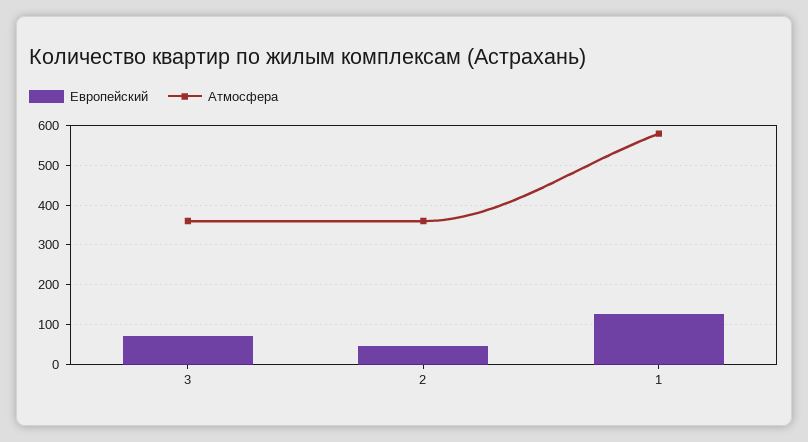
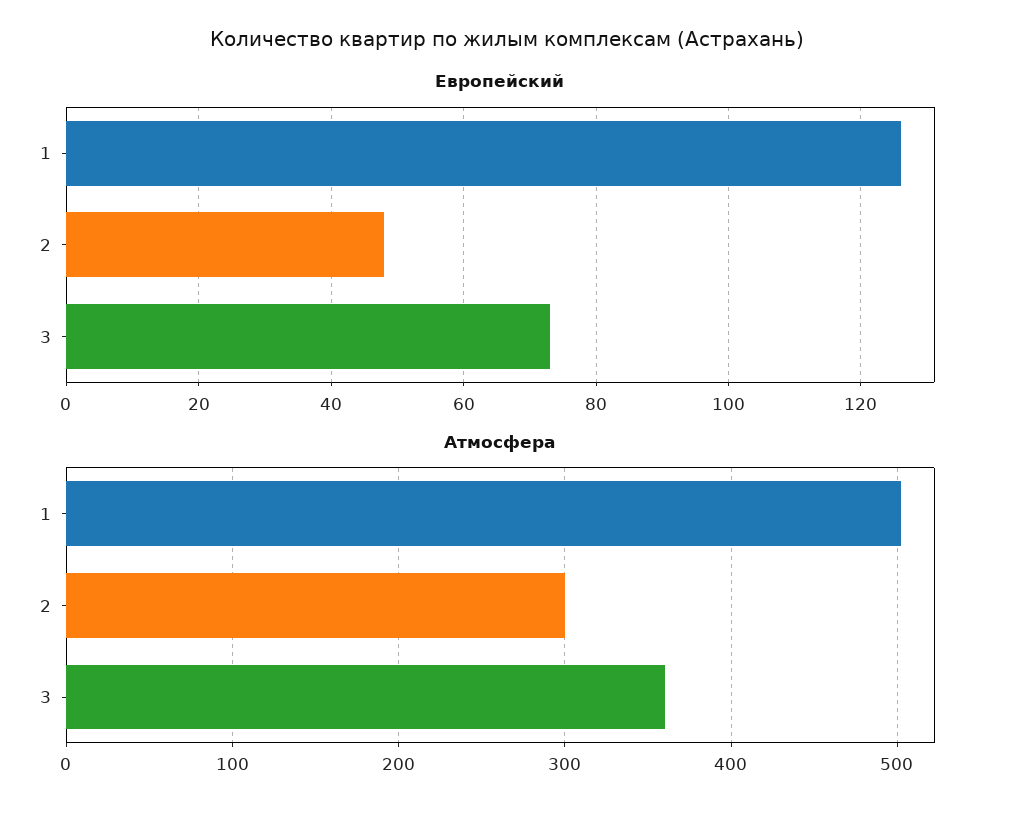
Атмосфера, 2: 360 -> 300
Атмосфера, 1: 580 -> 500

